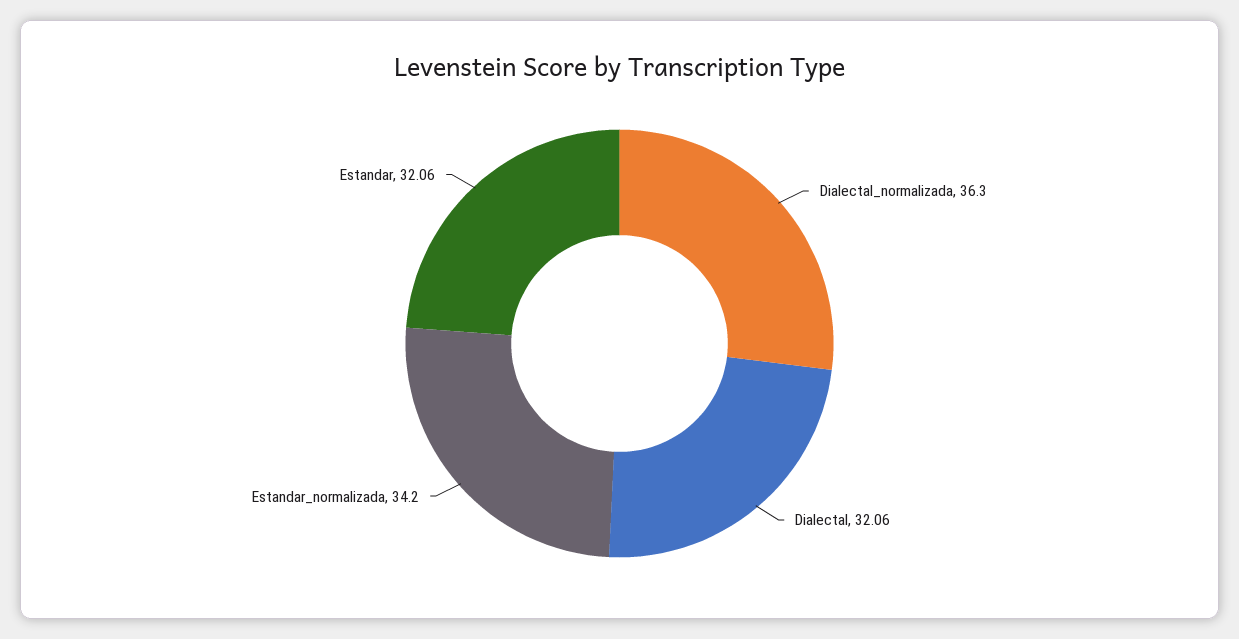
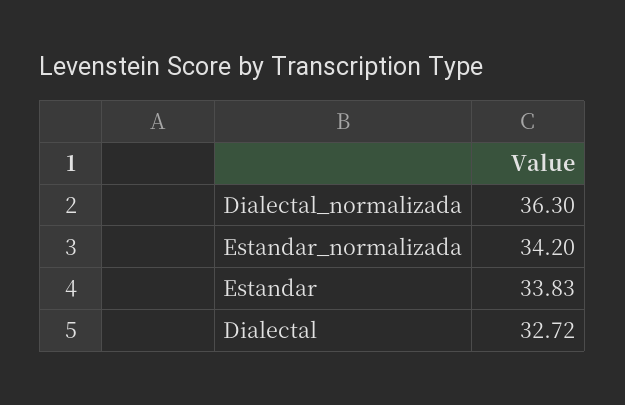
Dialectal: 32.06 -> 32.72
Estandar: 32.06 -> 33.83

